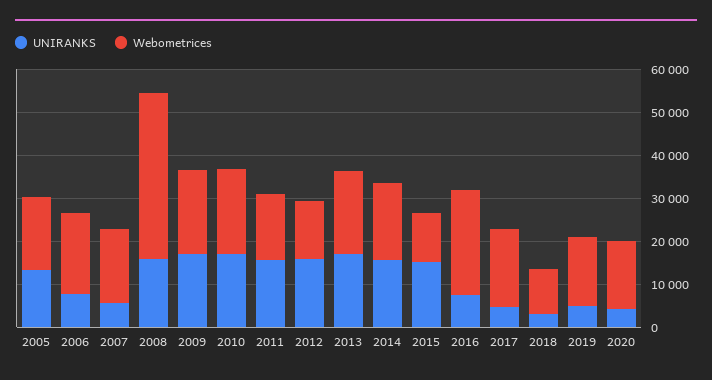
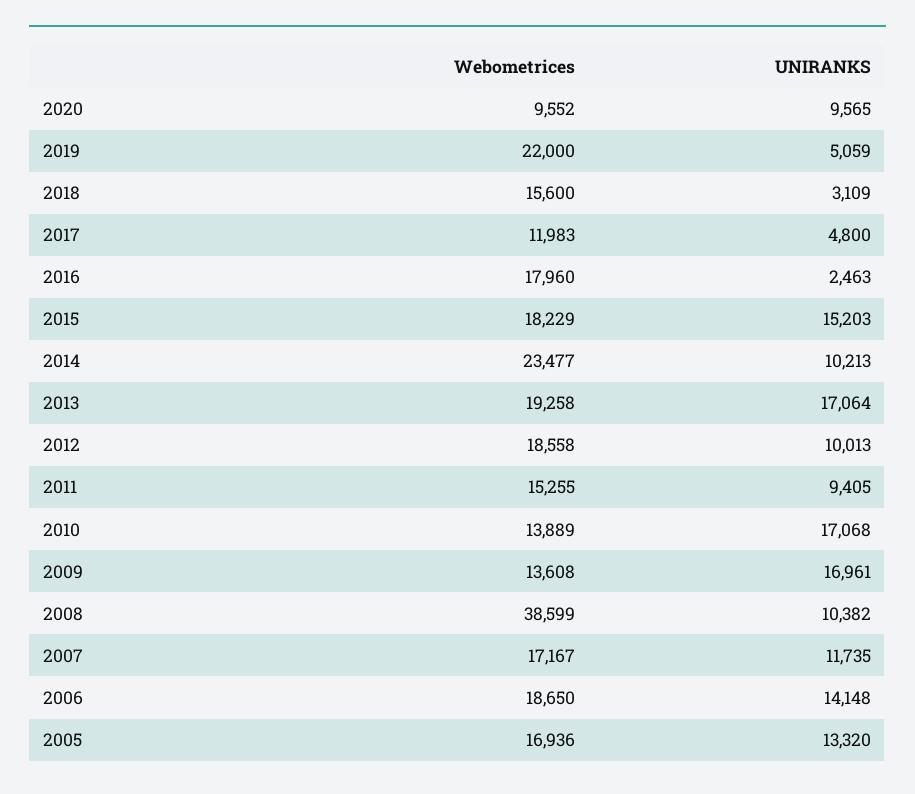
UNIRANKS, 2006: 8000 -> 14148
UNIRANKS, 2007: 6000 -> 11735
UNIRANKS, 2008: 16000 -> 10382
Webometrices, 2009: 20000 -> 13608
Webometrices, 2010: 20000 -> 13889
UNIRANKS, 2011: 16000 -> 9405
UNIRANKS, 2012: 16000 -> 10013
Webometrices, 2012: 14000 -> 18558
UNIRANKS, 2014: 16000 -> 10213
Webometrices, 2014: 18000 -> 23477
Webometrices, 2015: 12000 -> 18229
UNIRANKS, 2016: 8000 -> 2463
Webometrices, 2016: 24000 -> 17960
Webometrices, 2017: 18000 -> 11983
Webometrices, 2018: 10000 -> 15600
Webometrices, 2019: 16000 -> 22000
UNIRANKS, 2020: 4000 -> 9565
Webometrices, 2020: 16000 -> 9552

